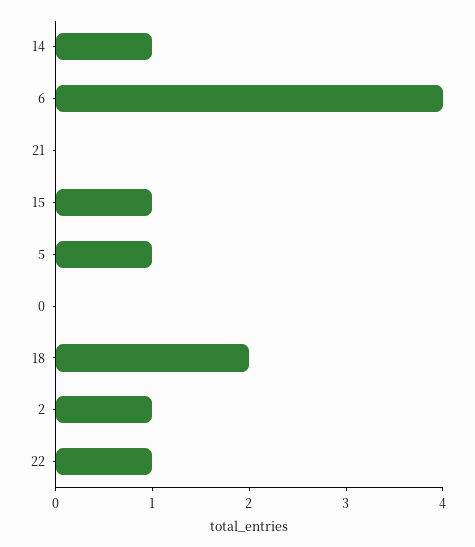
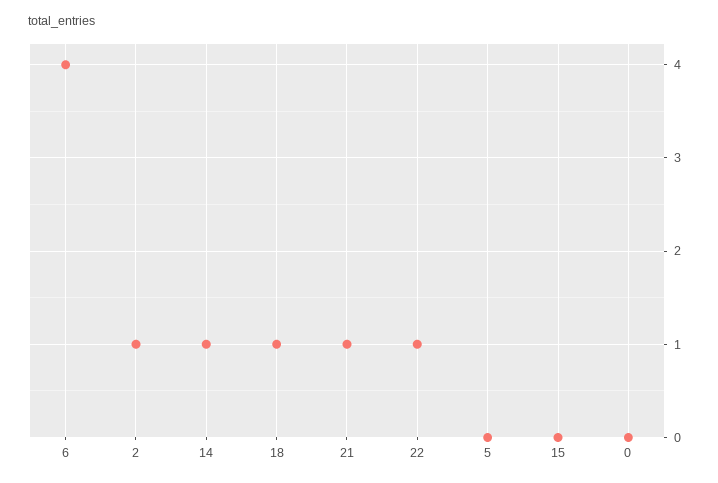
21: 0 -> 1
15: 1 -> 0
5: 1 -> 0
18: 2 -> 1

